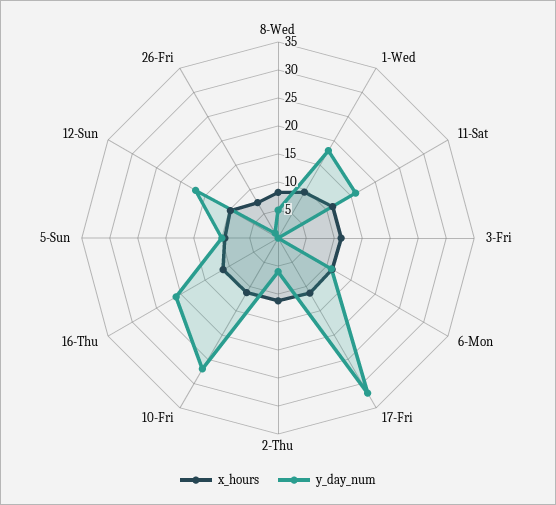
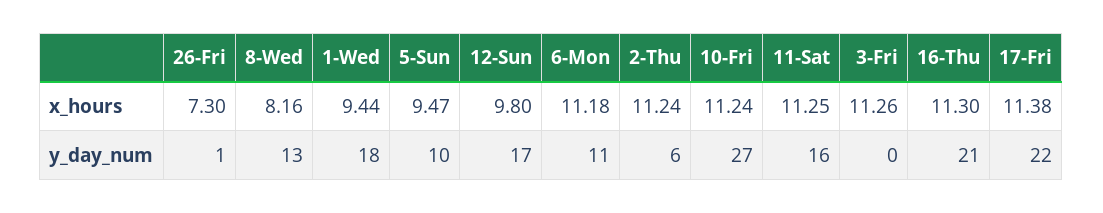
y_day_num, 8-Wed: 5 -> 13
y_day_num, 17-Fri: 32.5 -> 22

